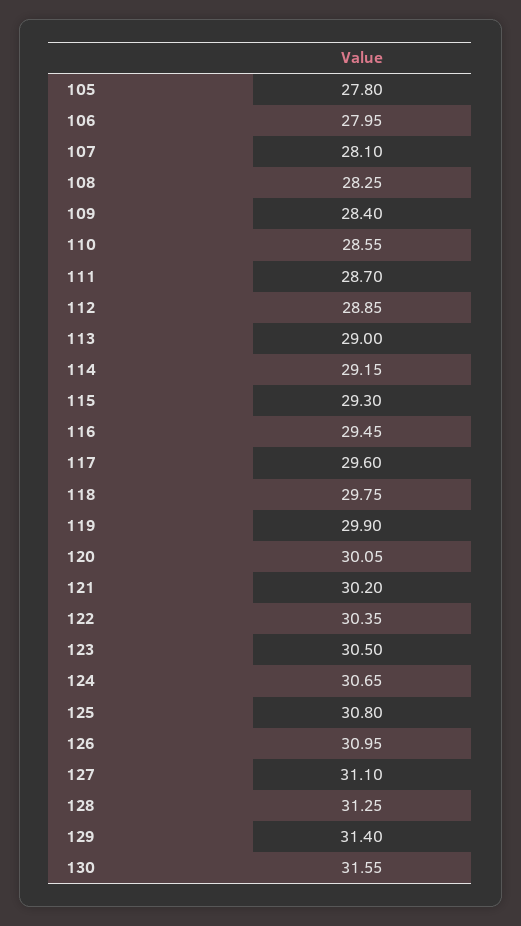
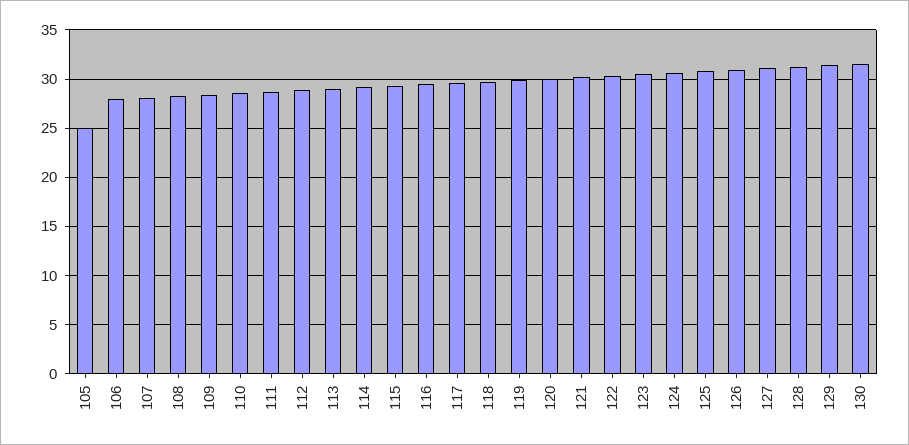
105: 27.8 -> 25

